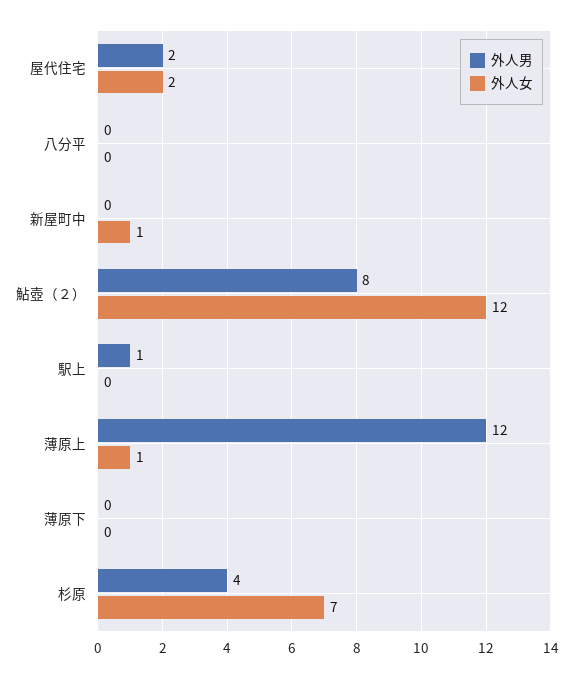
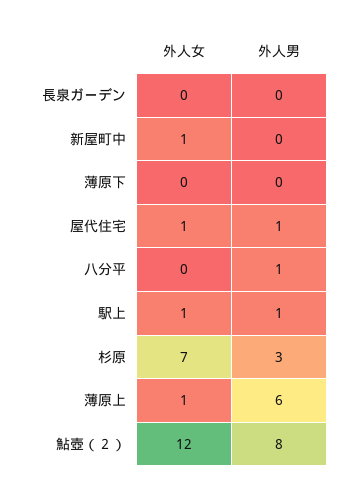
外人男, 屋代住宅: 2 -> 1
外人女, 屋代住宅: 2 -> 1
外人男, 八分平: 0 -> 1
外人女, 駅上: 0 -> 1
外人男, 薄原上: 12 -> 6
外人男, 杉原: 4 -> 3
外人女, 長泉ガーデン: none -> 0
外人男, 長泉ガーデン: none -> 0

